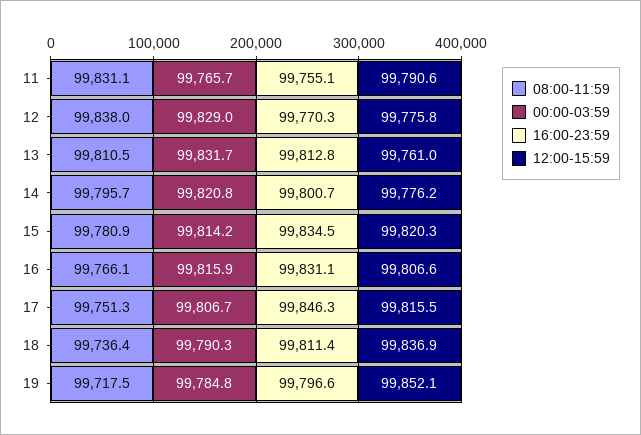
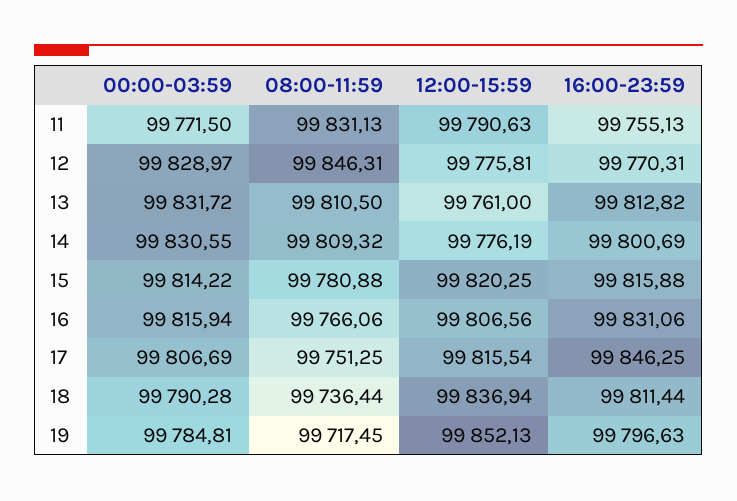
00:00-03:59, 11: 99765.7 -> 99771.5
08:00-11:59, 12: 99838 -> 99846.31
08:00-11:59, 14: 99795.7 -> 99809.32
00:00-03:59, 14: 99820.8 -> 99830.55
16:00-23:59, 15: 99834.5 -> 99815.88

